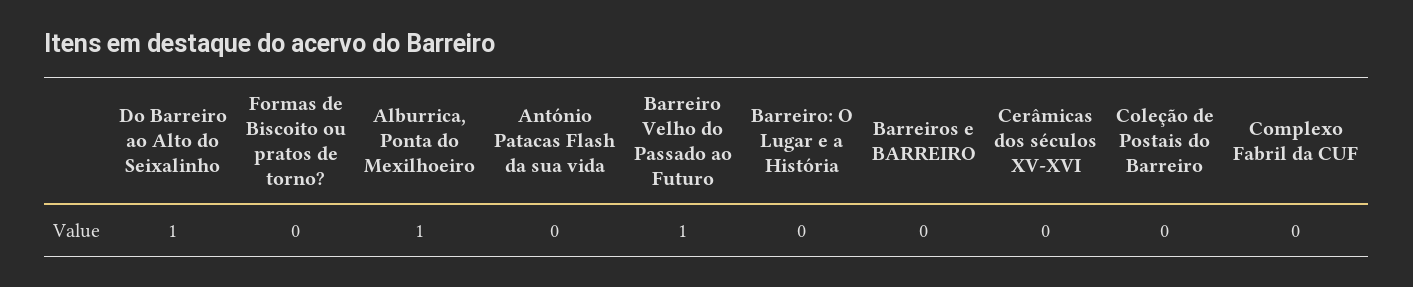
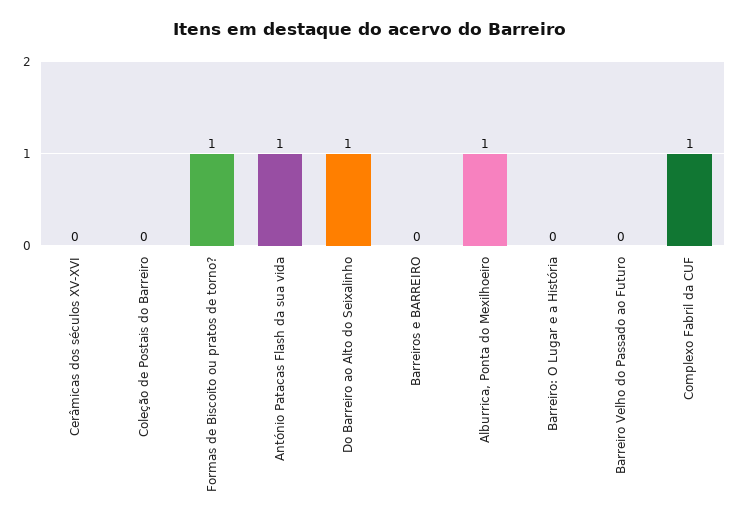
Formas de Biscoito ou pratos de torno?: 0 -> 1
António Patacas Flash da sua vida: 0 -> 1
Barreiro Velho do Passado ao Futuro: 1 -> 0
Complexo Fabril da CUF: 0 -> 1

